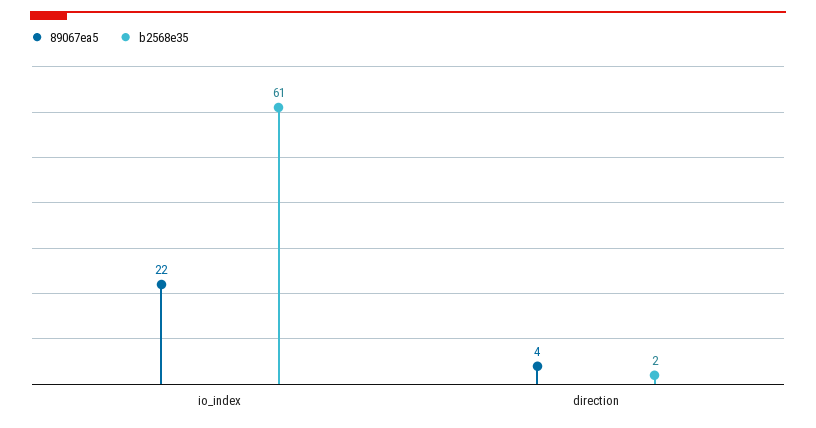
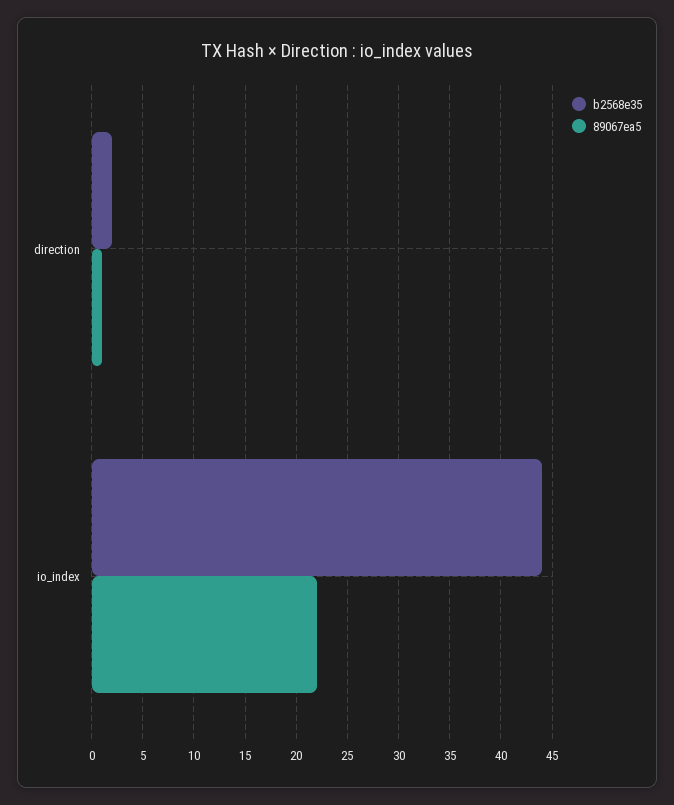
b2568e35, io_index: 61 -> 44
89067ea5, direction: 4 -> 1

